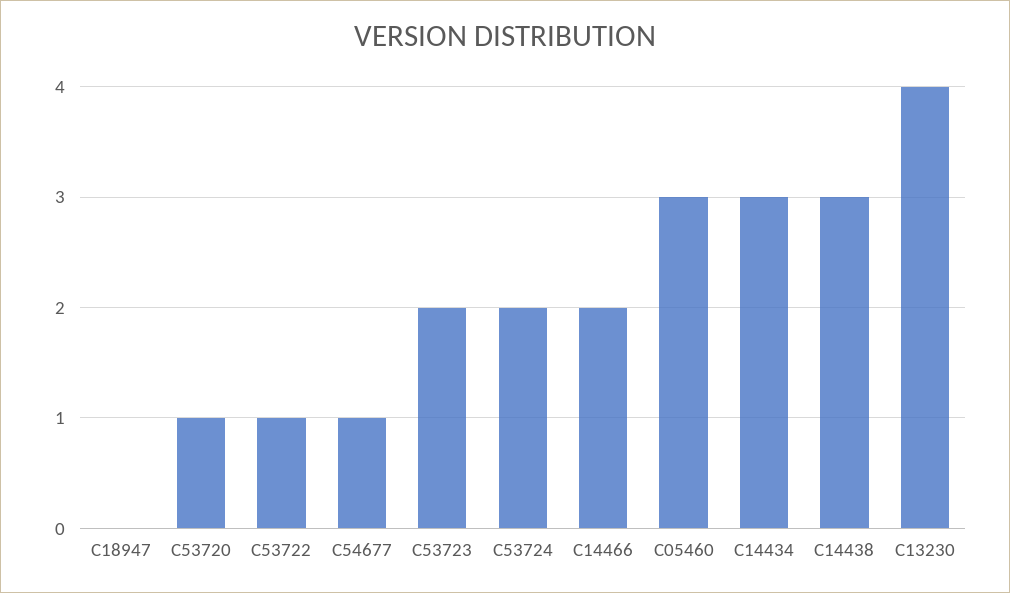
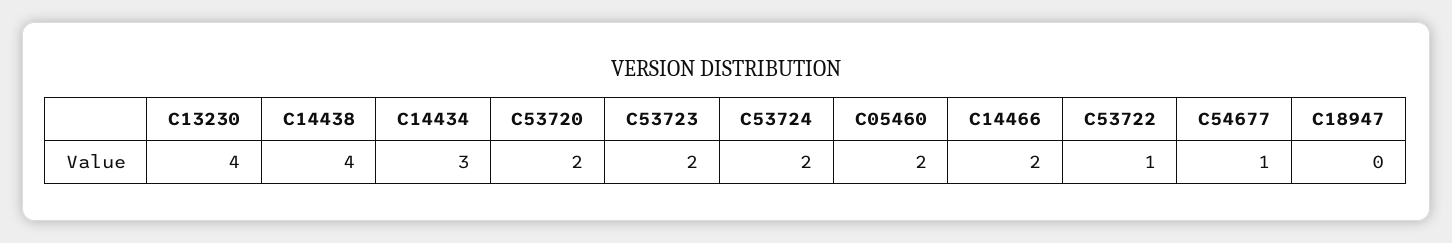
C53720: 1 -> 2
C05460: 3 -> 2
C14438: 3 -> 4

